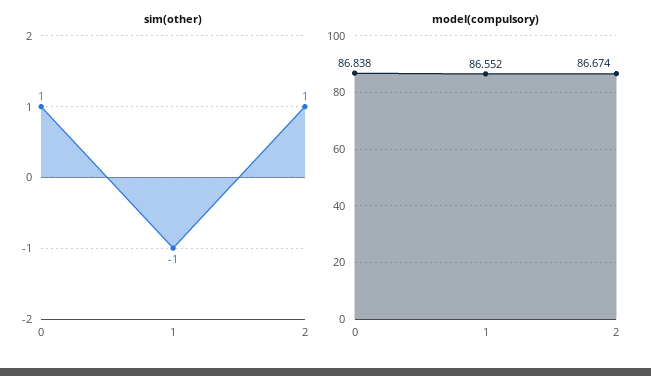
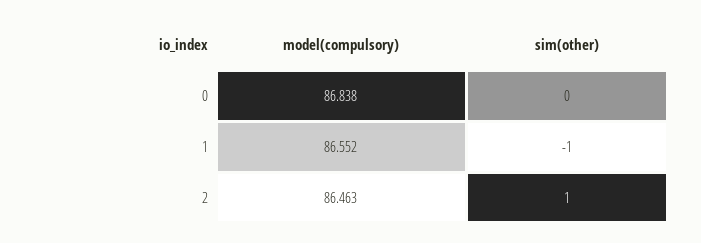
sim(other), 0: 1 -> 0
model(compulsory), 2: 86.674 -> 86.463

